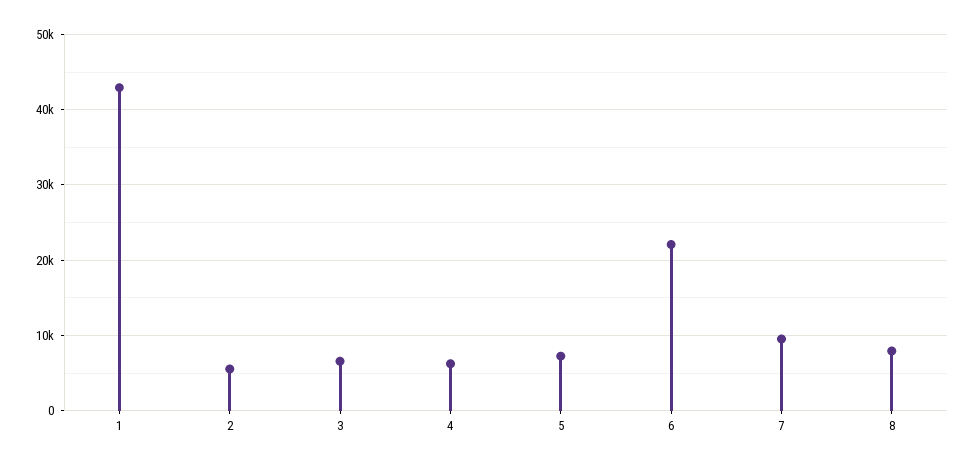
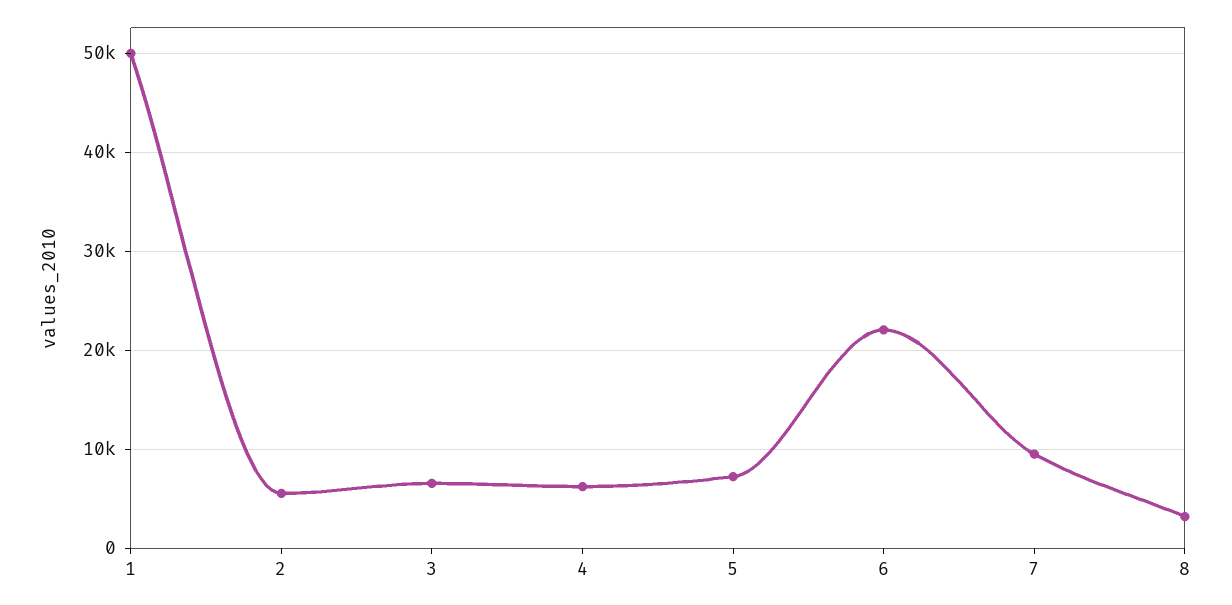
1: 43000 -> 50000
8: 8000 -> 3000

